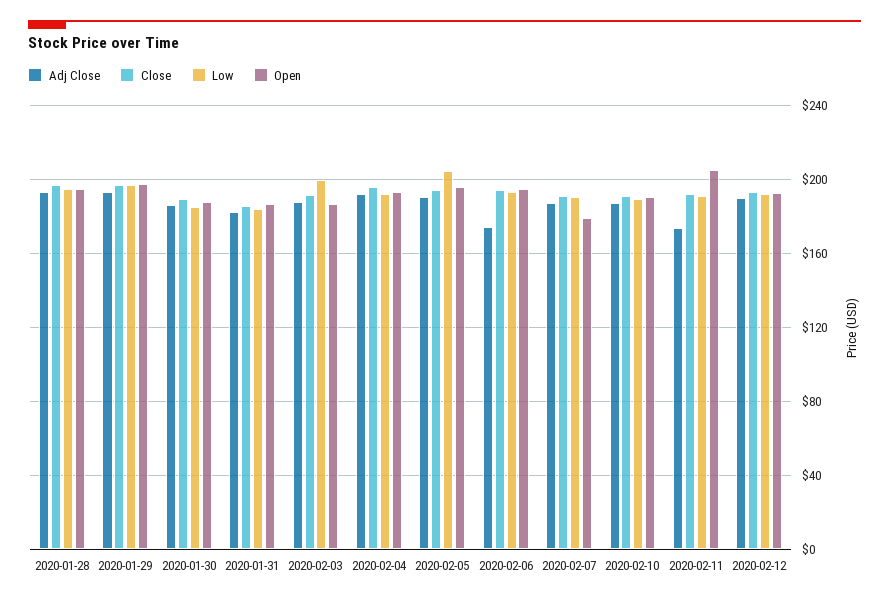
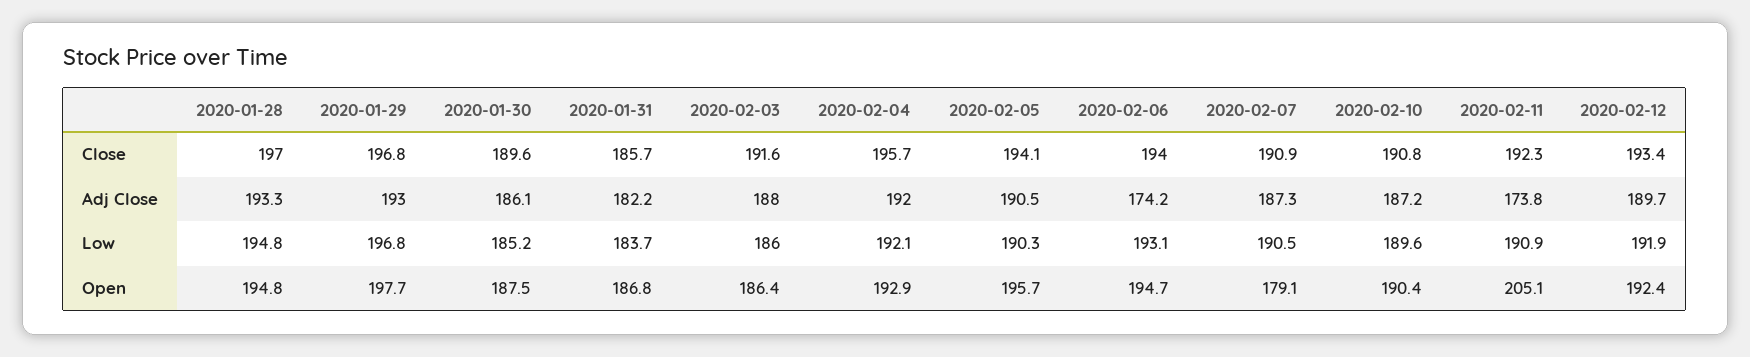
Low, 2020-02-03: 200 -> 186
Low, 2020-02-05: 205 -> 190.3

